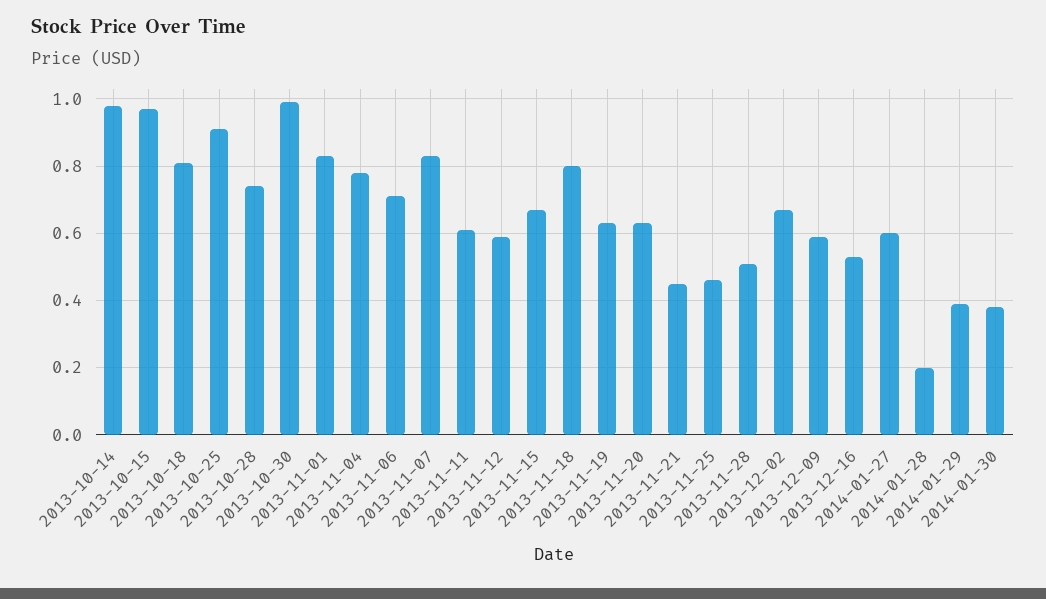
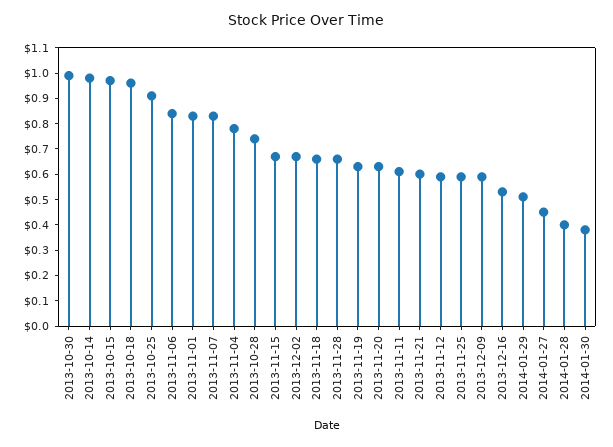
2013-10-18: 0.8 -> 0.95
2013-11-06: 0.7 -> 0.85
2013-11-18: 0.8 -> 0.65
2013-11-21: 0.45 -> 0.6
2013-11-25: 0.45 -> 0.6
2013-11-28: 0.5 -> 0.65
2014-01-27: 0.6 -> 0.45
2014-01-28: 0.2 -> 0.4
2014-01-29: 0.4 -> 0.5

